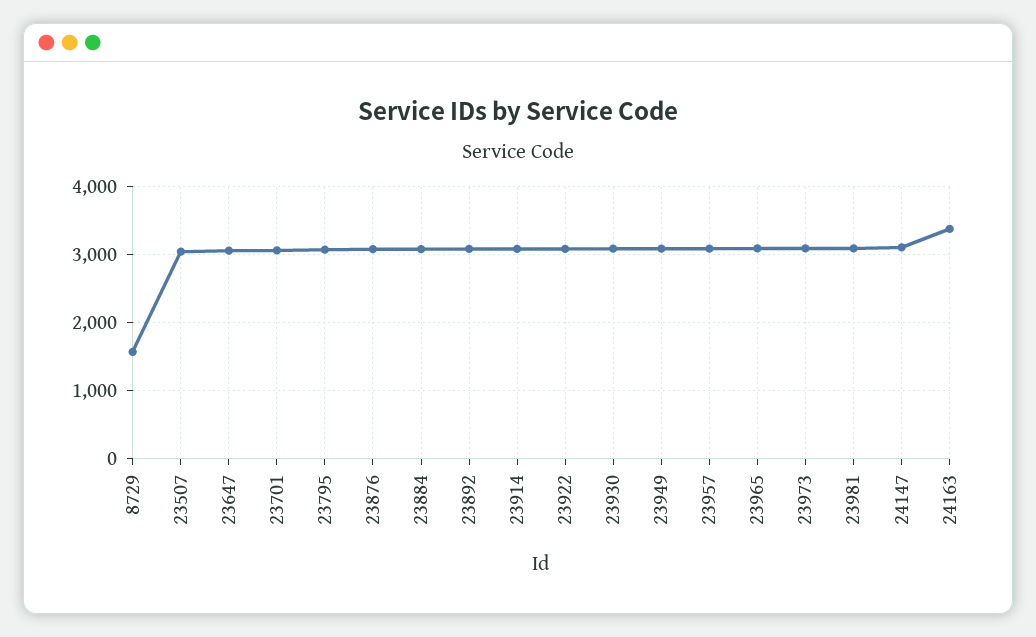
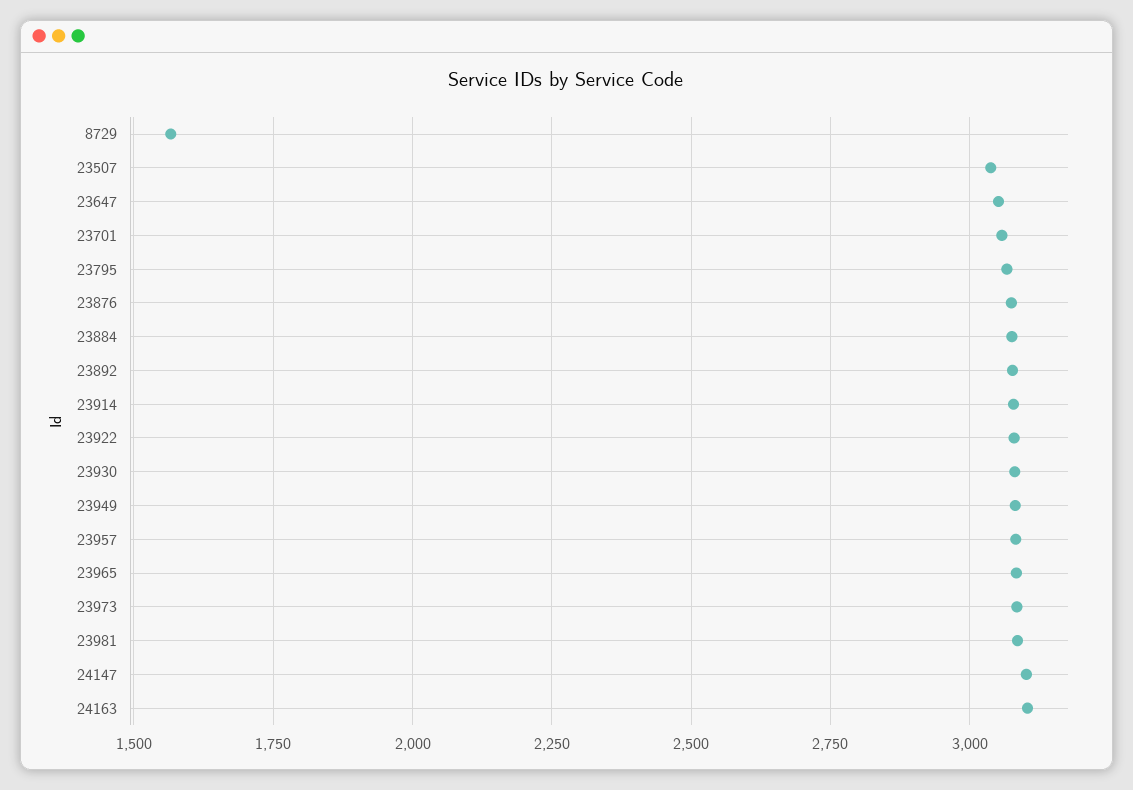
24163: 3400 -> 3100

